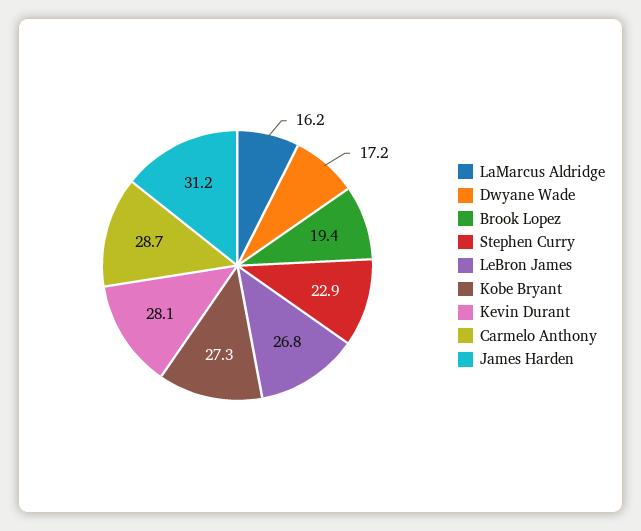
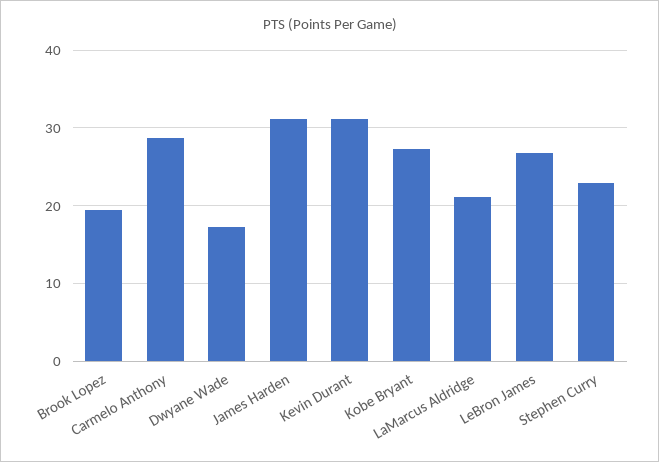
LaMarcus Aldridge: 16.2 -> 21
Kevin Durant: 28.1 -> 31

